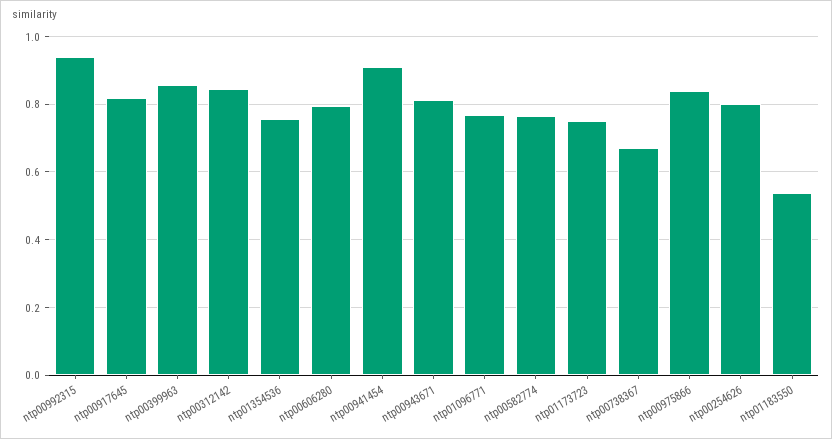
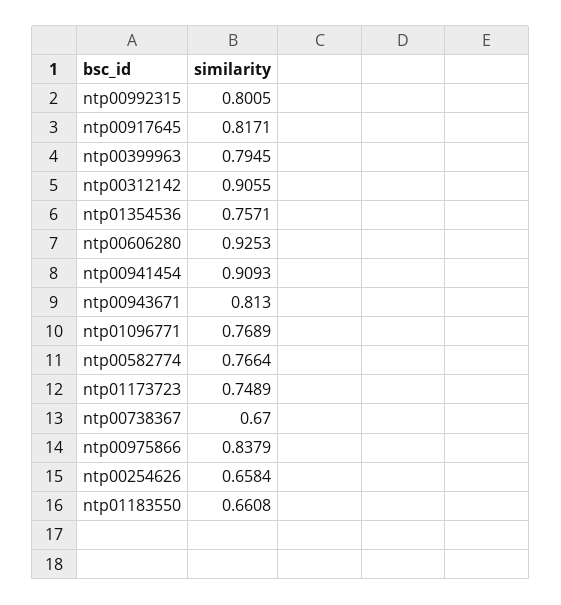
ntp00992315: 0.94 -> 0.8005
ntp00399963: 0.86 -> 0.7945
ntp00312142: 0.84 -> 0.9055
ntp00606280: 0.8 -> 0.9253
ntp00254626: 0.8 -> 0.6584
ntp01183550: 0.54 -> 0.6608

